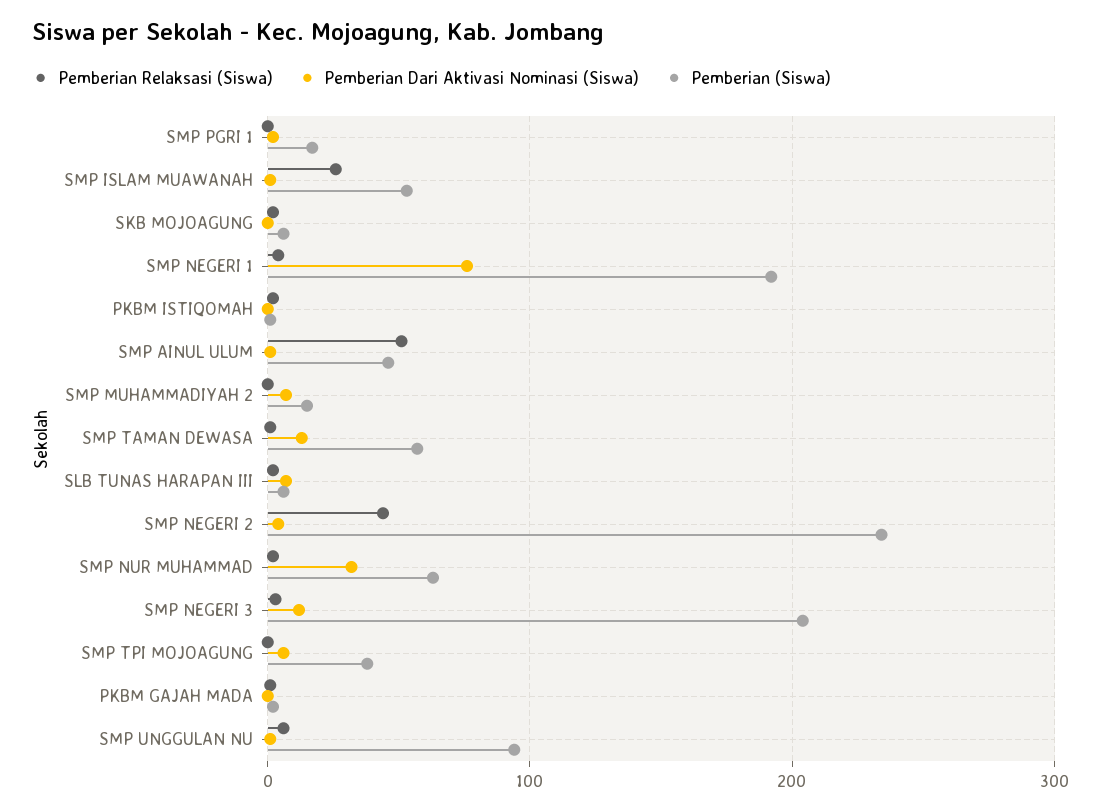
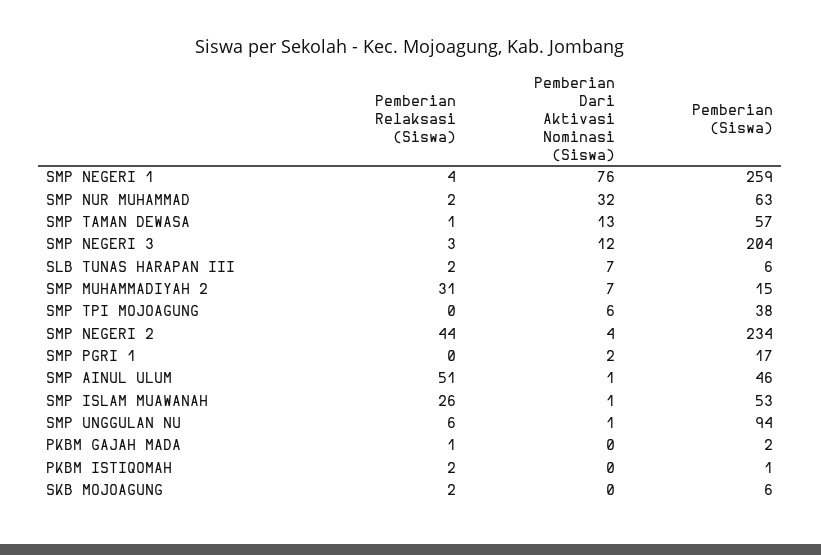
Pemberian (Siswa), SMP NEGERI 1: 190 -> 259
Pemberian Relaksasi (Siswa), SMP MUHAMMADIYAH 2: 0 -> 31

